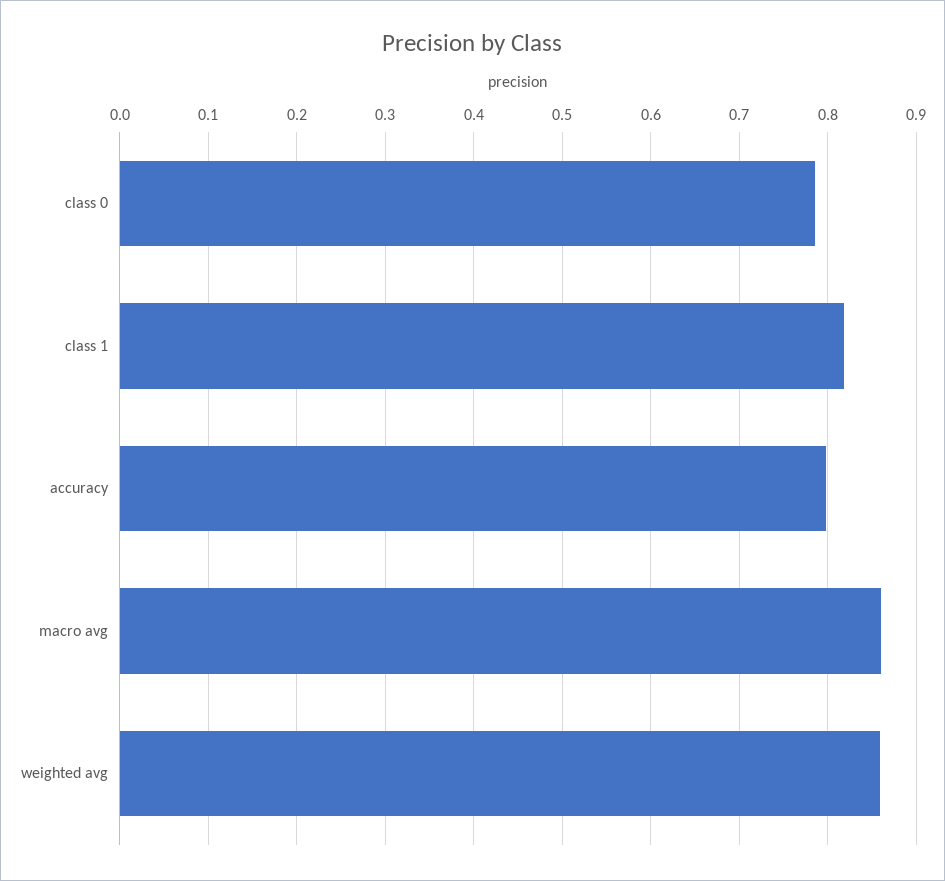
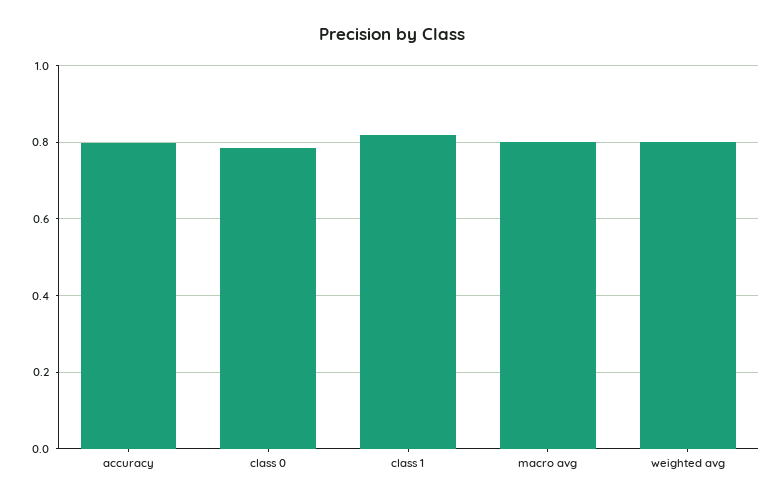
macro avg: 0.86 -> 0.8
weighted avg: 0.86 -> 0.8

